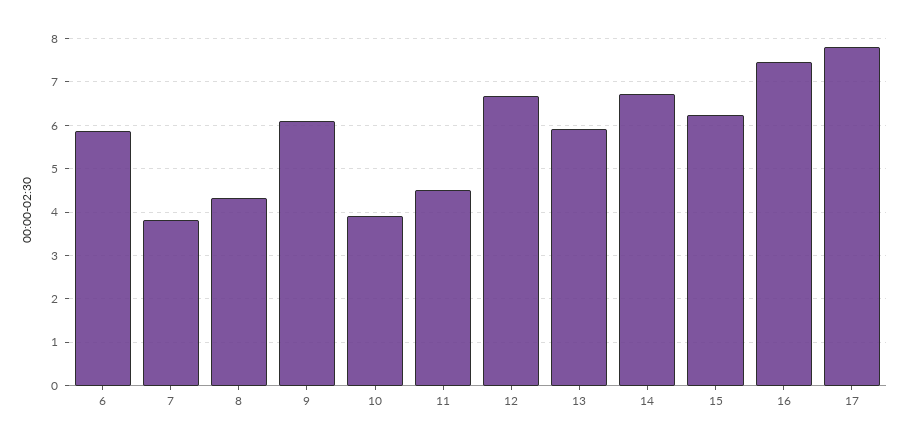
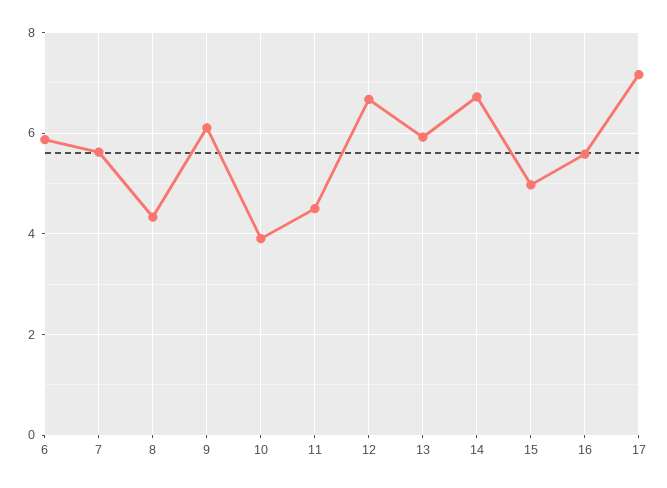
7: 3.8 -> 5.6
15: 6.2 -> 5
16: 7.4 -> 5.6
17: 7.8 -> 7.2

